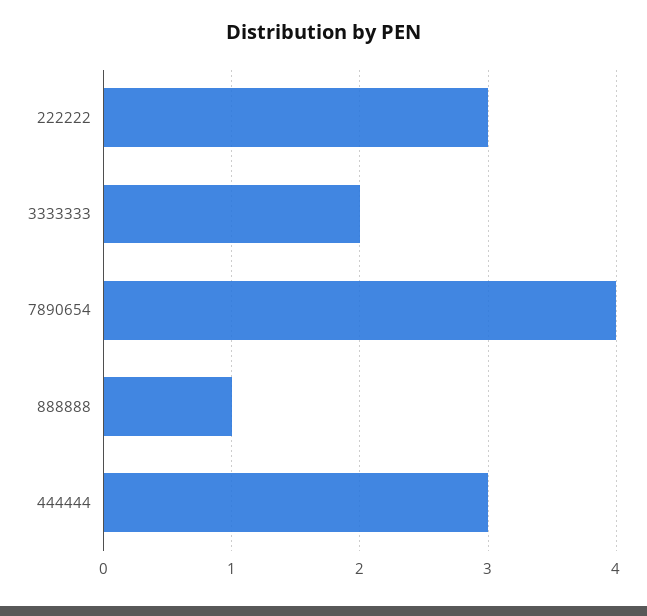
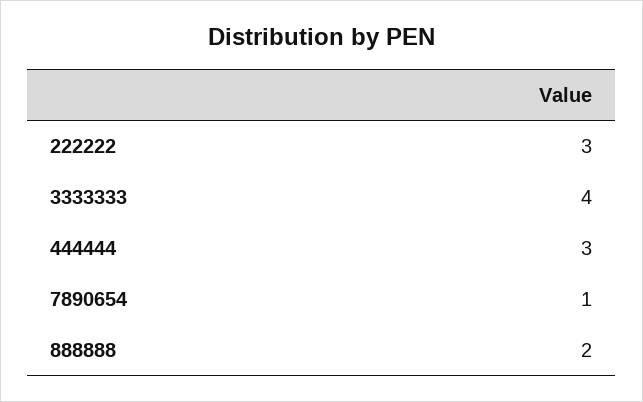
3333333: 2 -> 4
7890654: 4 -> 1
888888: 1 -> 2

